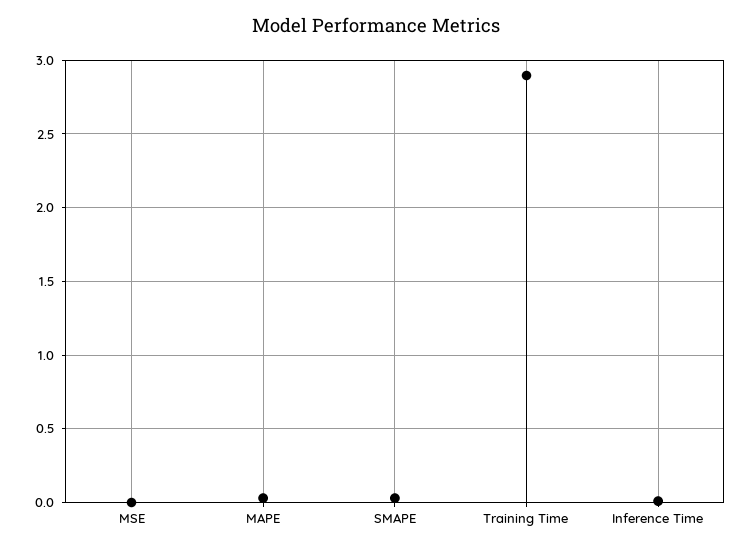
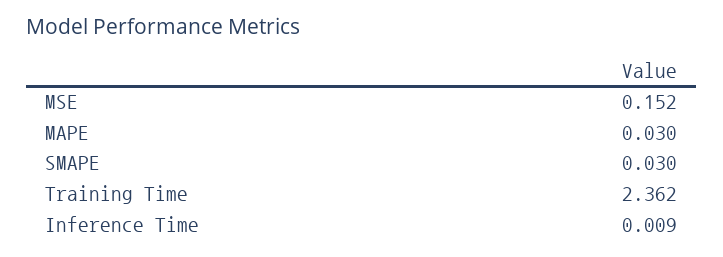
MSE: 0 -> 0.152
Training Time: 2.9 -> 2.362

